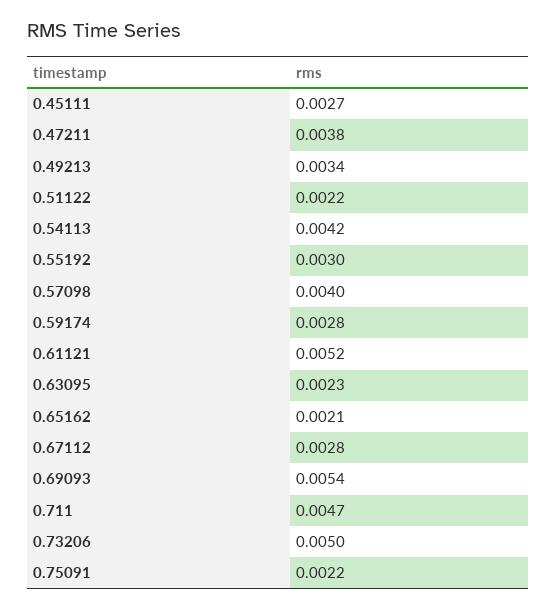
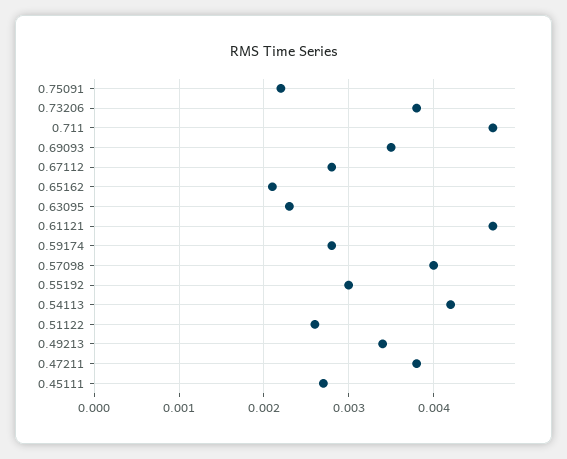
0.51122: 0.0022 -> 0.0026
0.61121: 0.0052 -> 0.0047
0.69093: 0.0054 -> 0.0035
0.73206: 0.005 -> 0.0038

